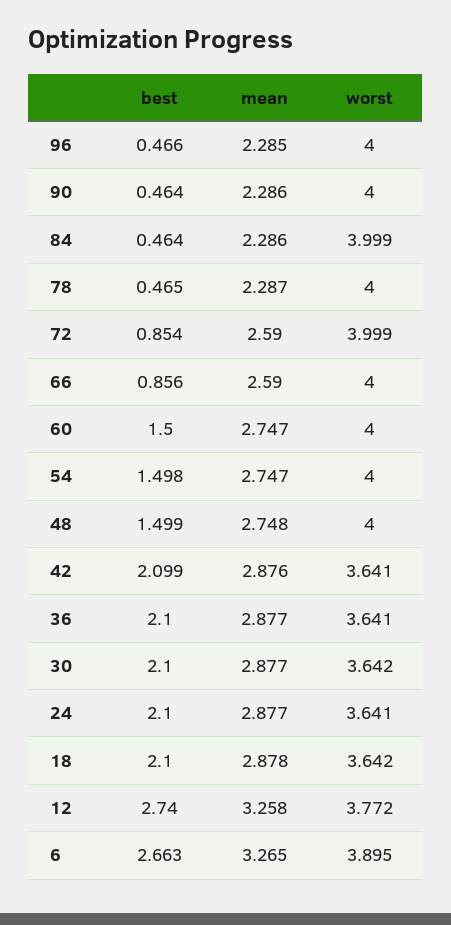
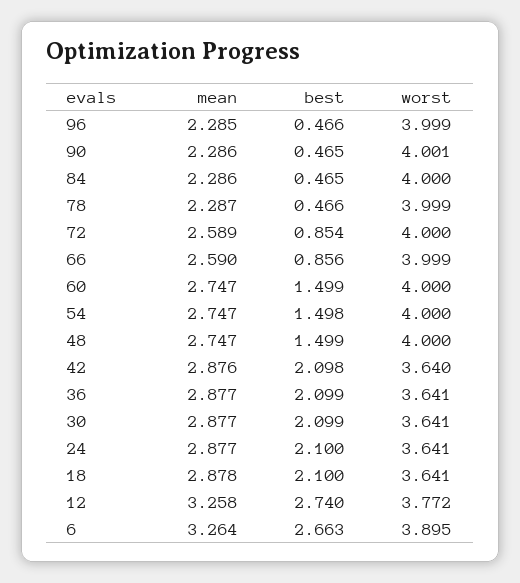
worst, 96: 4 -> 3.999
best, 90: 0.464 -> 0.465
worst, 90: 4 -> 4.001
best, 84: 0.464 -> 0.465
worst, 84: 3.999 -> 4
best, 78: 0.465 -> 0.466
worst, 78: 4 -> 3.999
mean, 72: 2.59 -> 2.589
worst, 72: 3.999 -> 4
worst, 66: 4 -> 3.999
best, 60: 1.5 -> 1.499
mean, 48: 2.748 -> 2.747
best, 42: 2.099 -> 2.098
worst, 42: 3.641 -> 3.64
best, 36: 2.1 -> 2.099
best, 30: 2.1 -> 2.099
worst, 30: 3.642 -> 3.641
worst, 18: 3.642 -> 3.641
mean, 6: 3.265 -> 3.264

